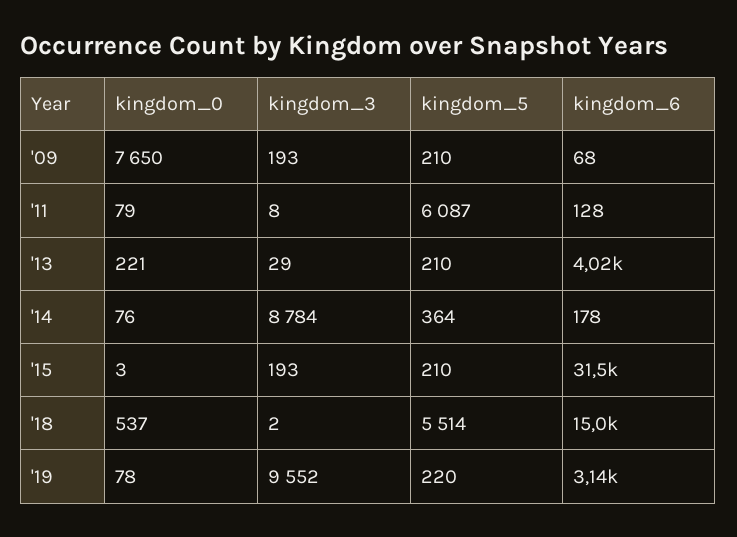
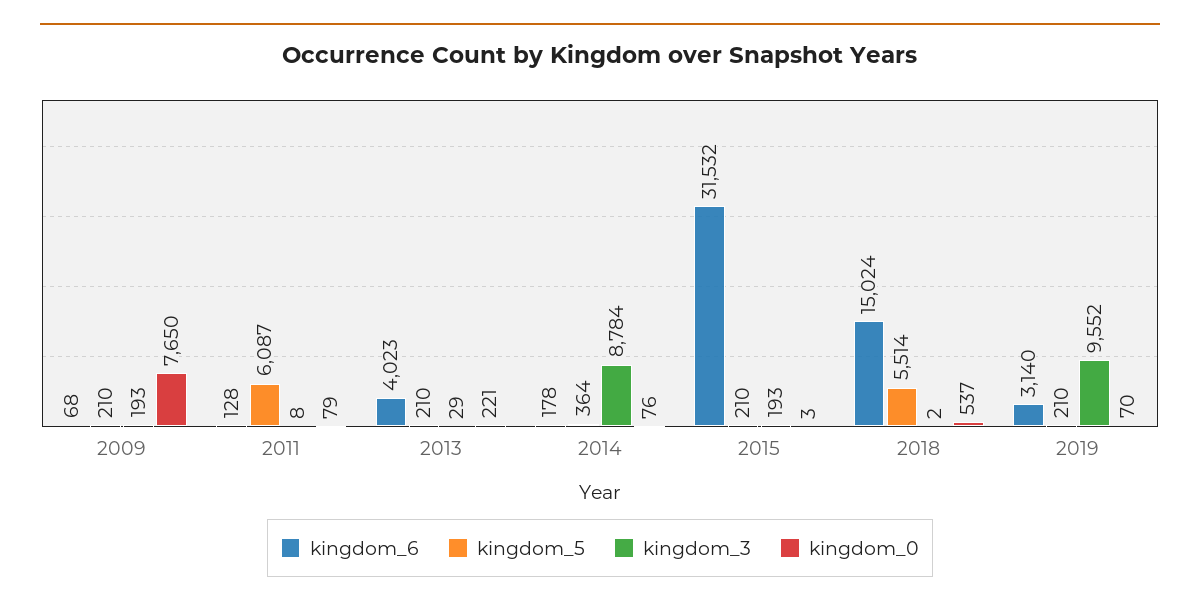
kingdom_0, '19: 78 -> 70
kingdom_5, '19: 220 -> 210

